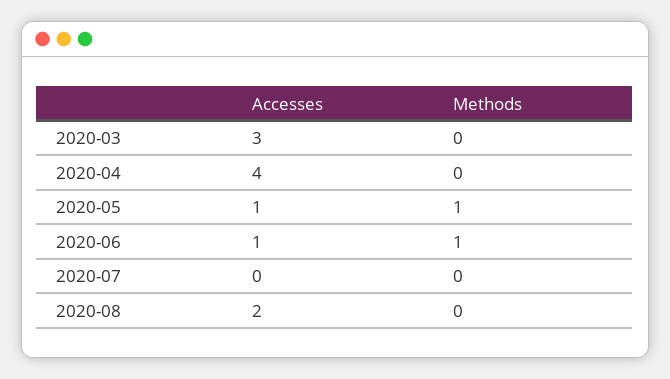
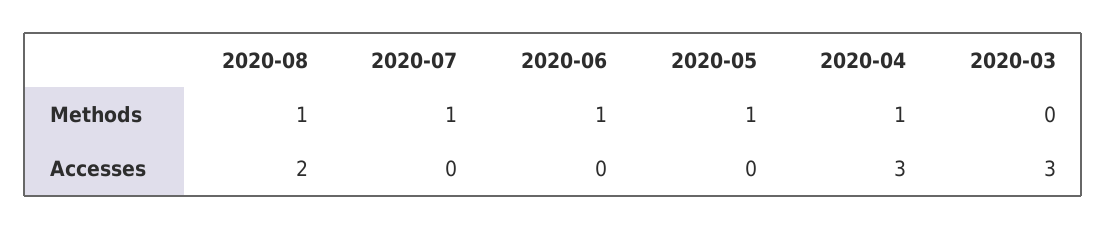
Accesses, 2020-04: 4 -> 3
Methods, 2020-04: 0 -> 1
Accesses, 2020-05: 1 -> 0
Accesses, 2020-06: 1 -> 0
Methods, 2020-07: 0 -> 1
Methods, 2020-08: 0 -> 1

